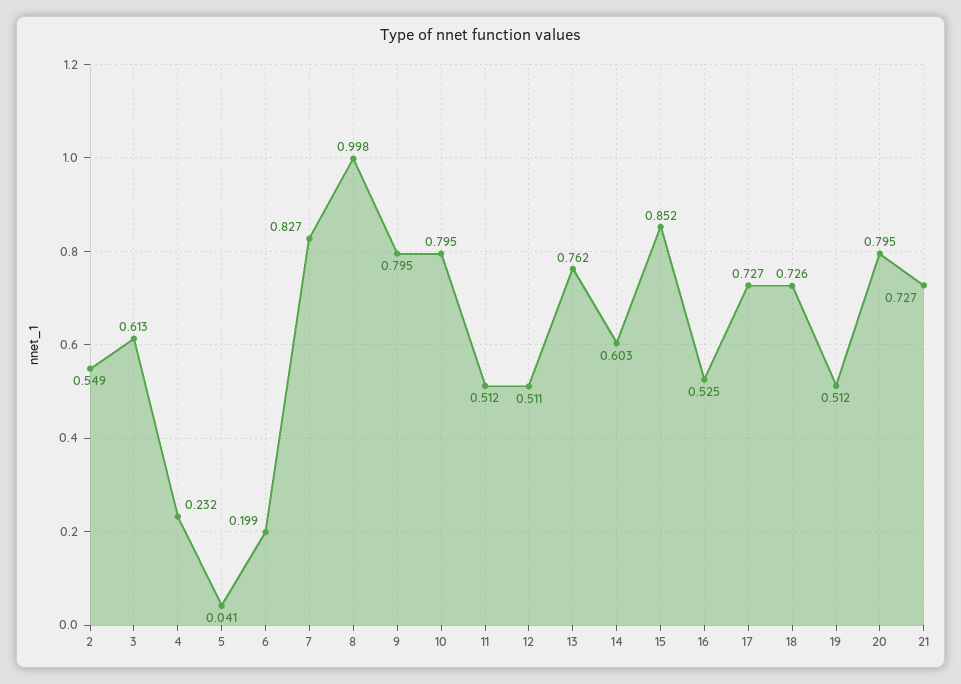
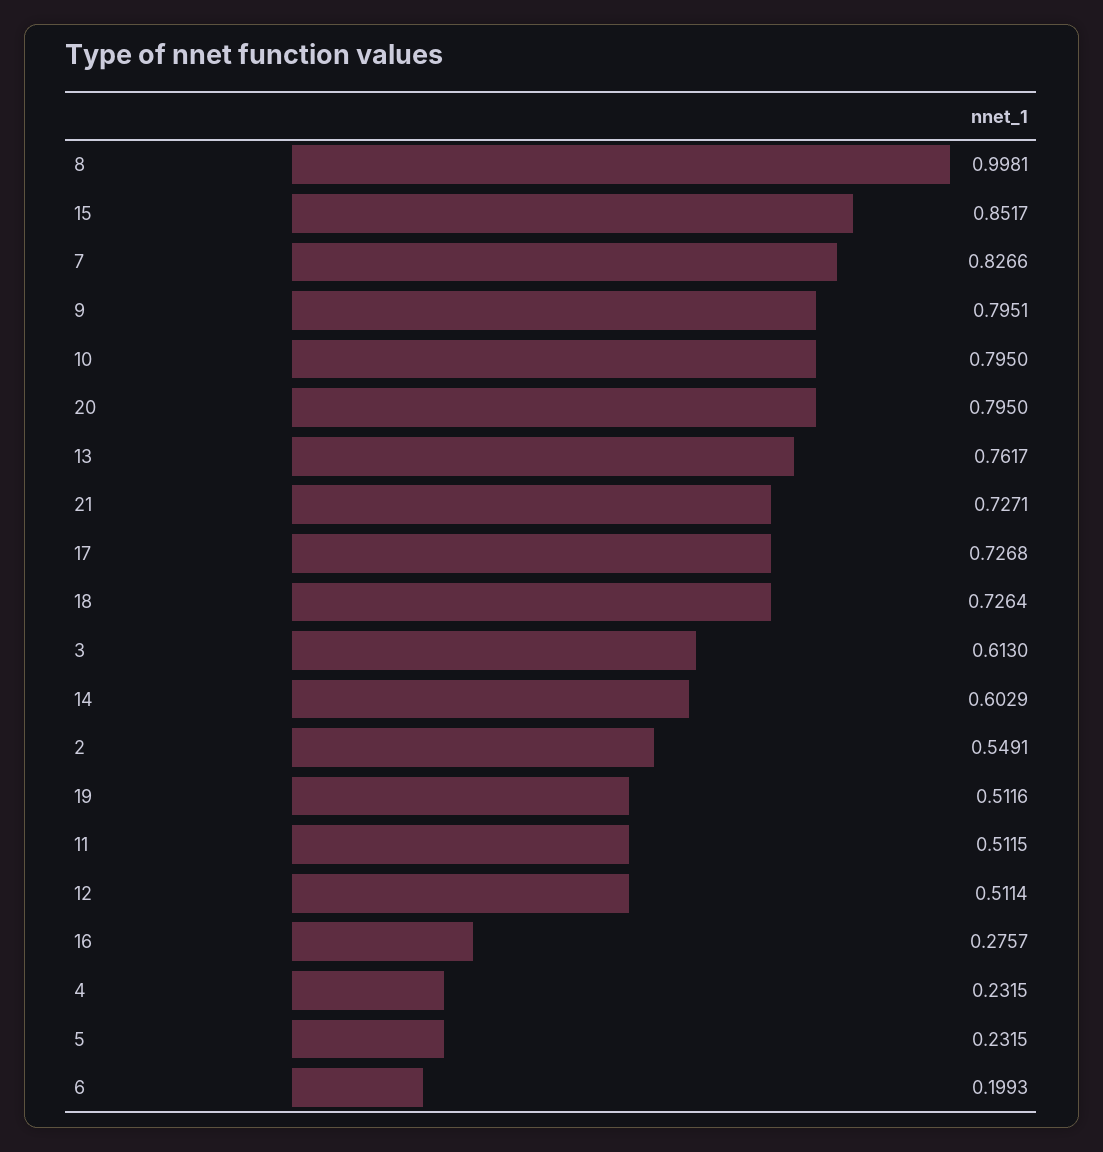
5: 0.041 -> 0.2315
16: 0.525 -> 0.2757

